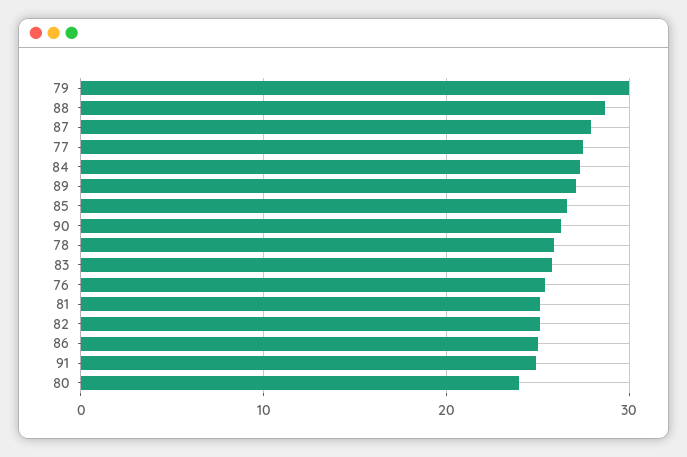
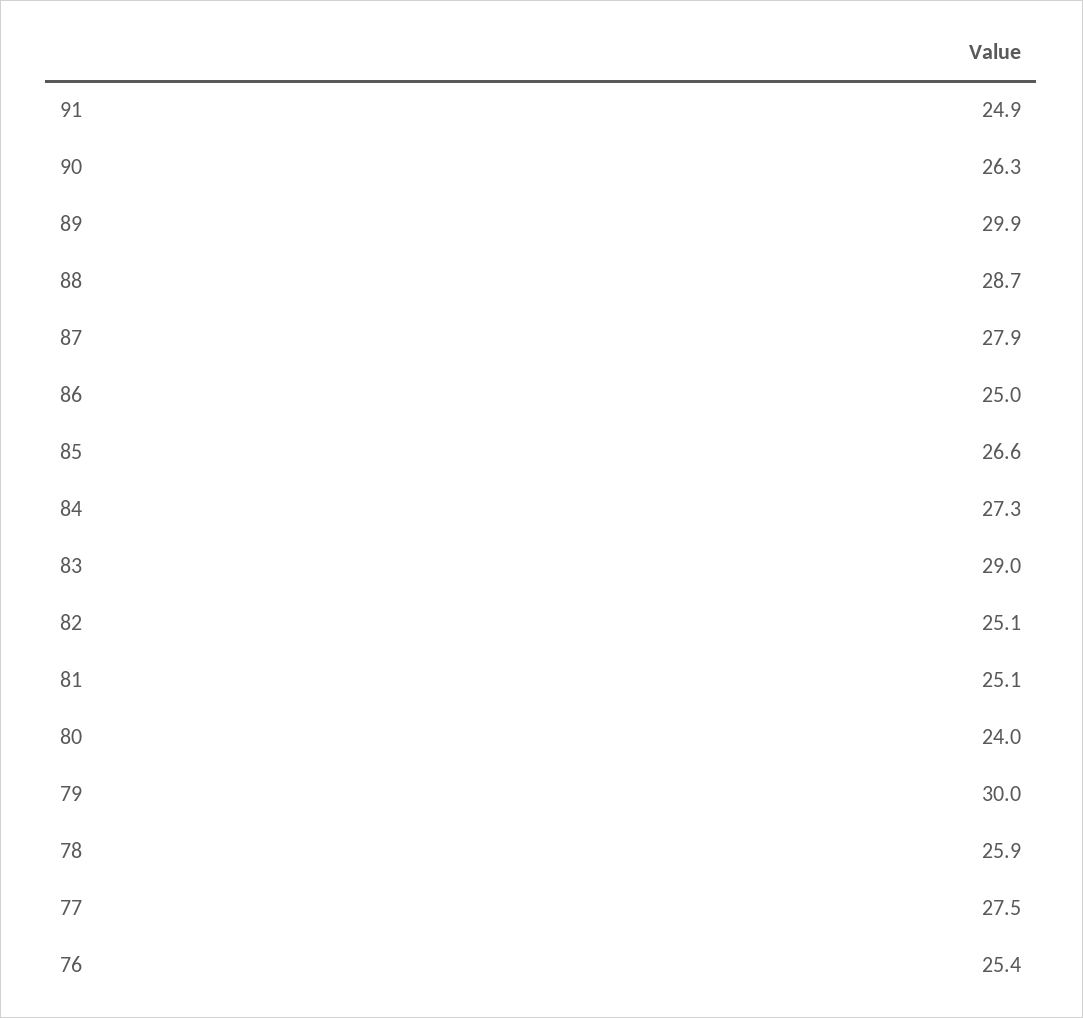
89: 27 -> 29.9
83: 26 -> 29

